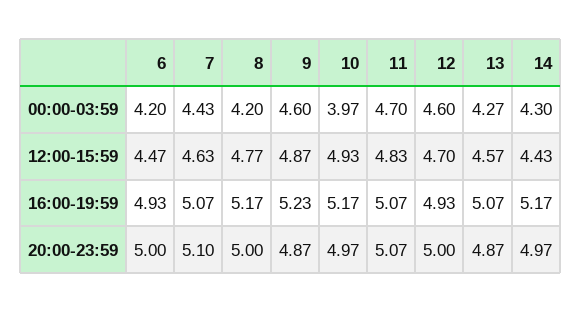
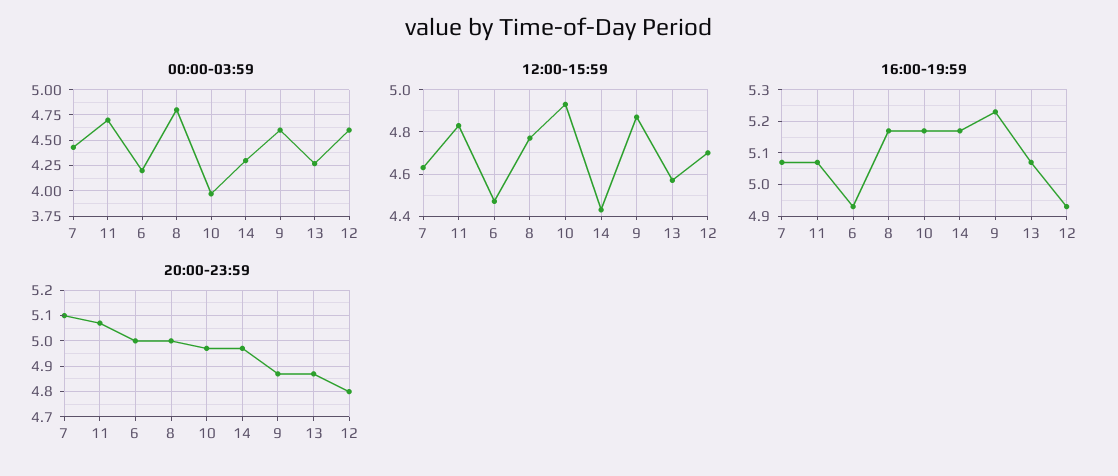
00:00-03:59, 8: 4.2 -> 4.75
20:00-23:59, 12: 5 -> 4.8

